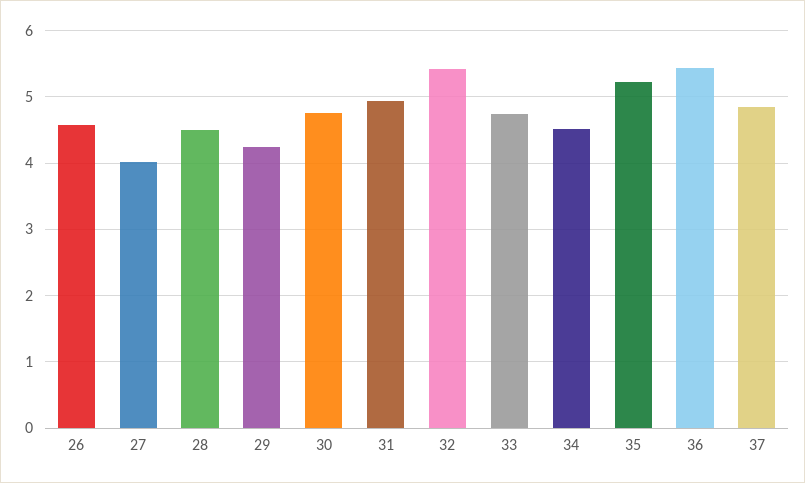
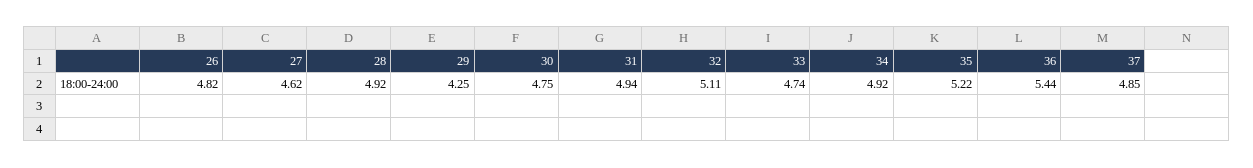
26: 4.6 -> 4.82
27: 4 -> 4.62
28: 4.5 -> 4.92
32: 5.4 -> 5.11
34: 4.5 -> 4.92

